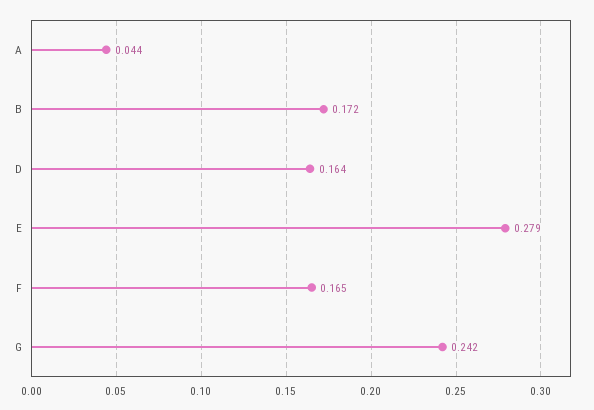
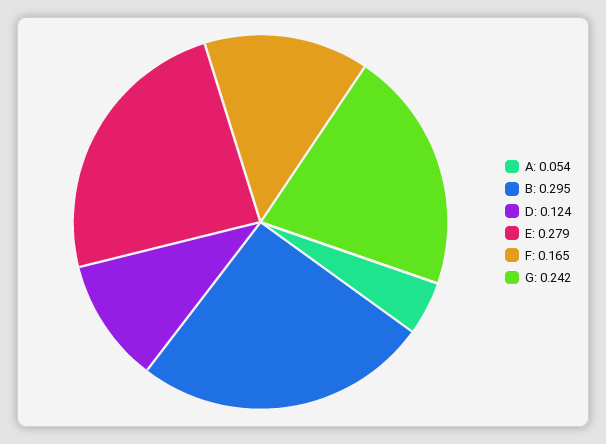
A: 0.044 -> 0.054
B: 0.172 -> 0.295
D: 0.164 -> 0.124

